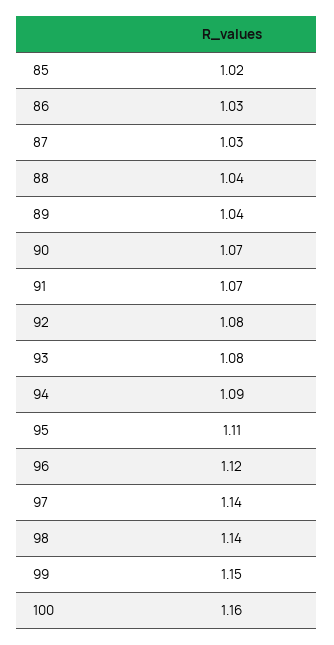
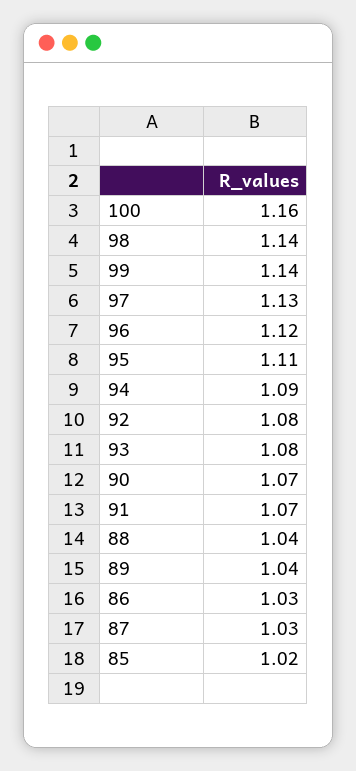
97: 1.14 -> 1.13
99: 1.15 -> 1.14

